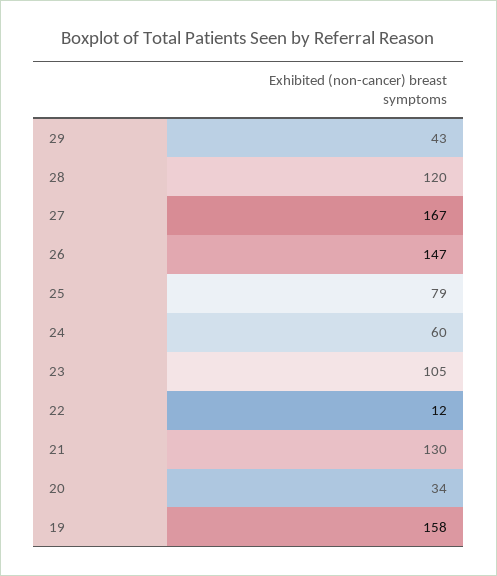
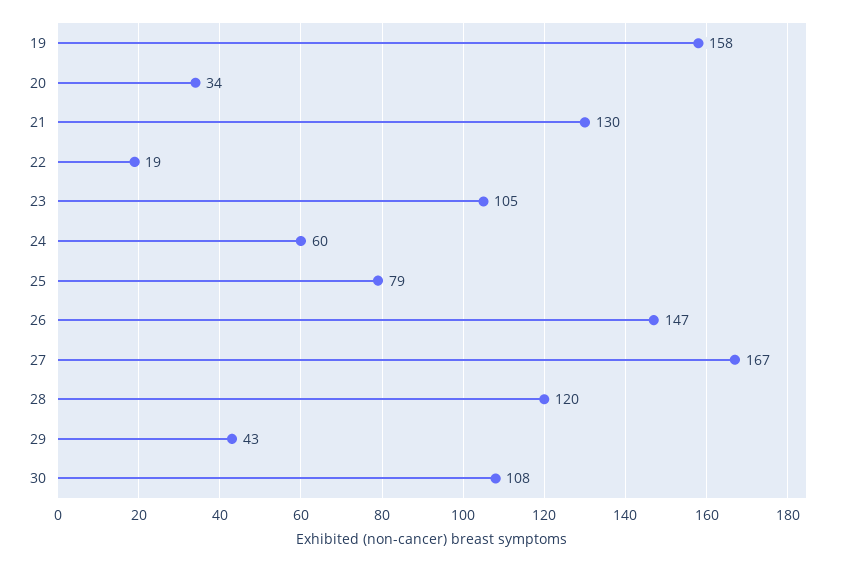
22: 12 -> 19
30: none -> 108

